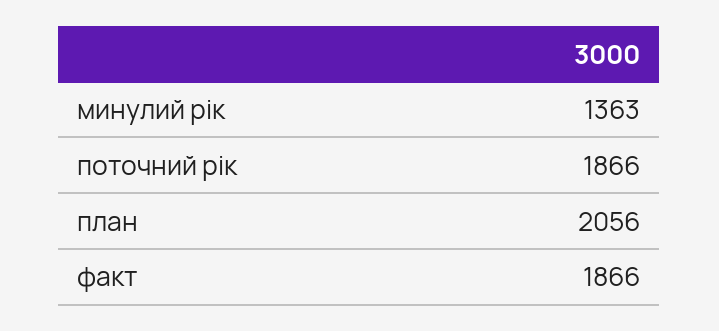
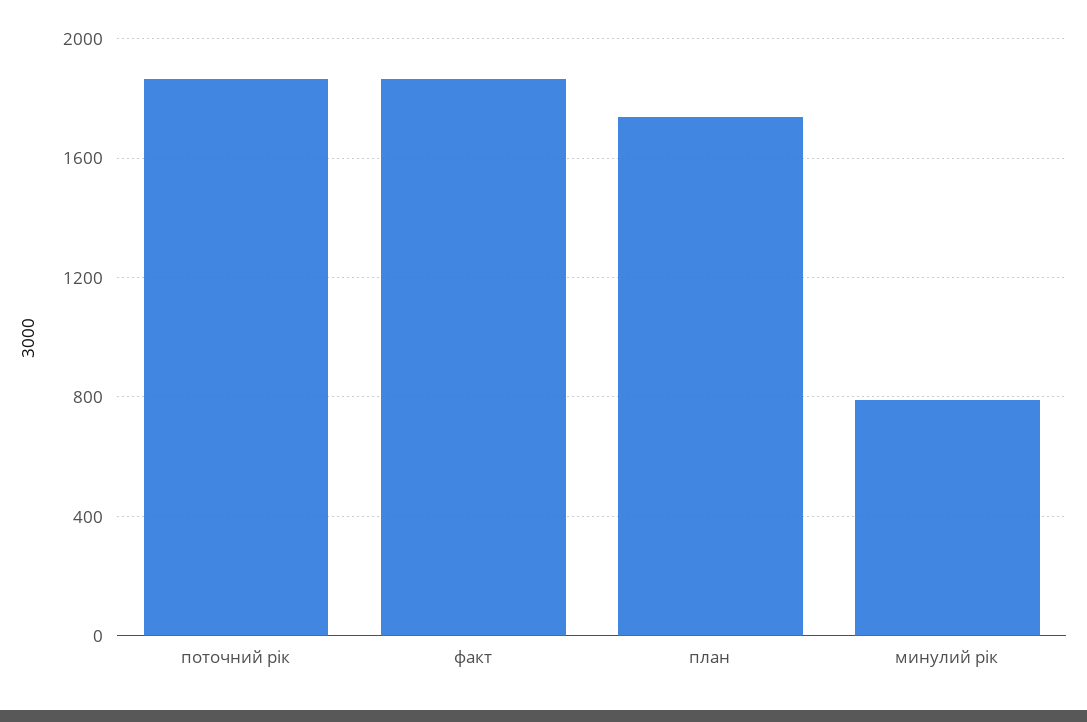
минулий рік: 1363 -> 800
план: 2056 -> 1750

